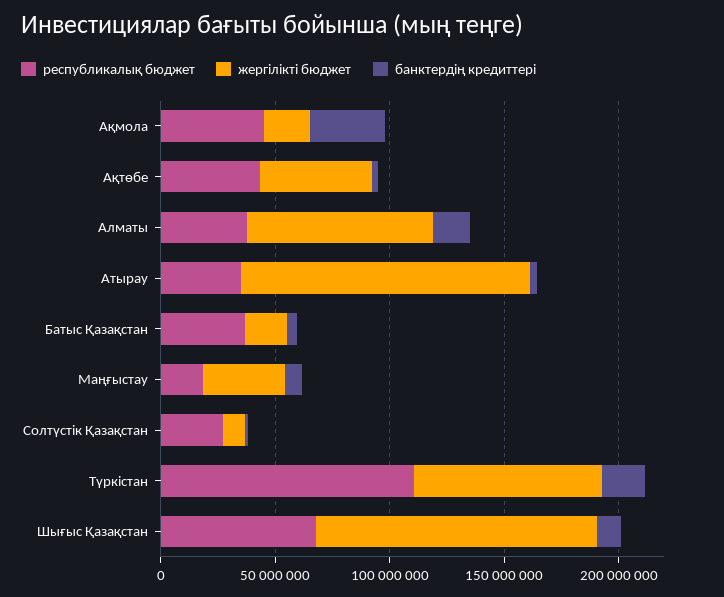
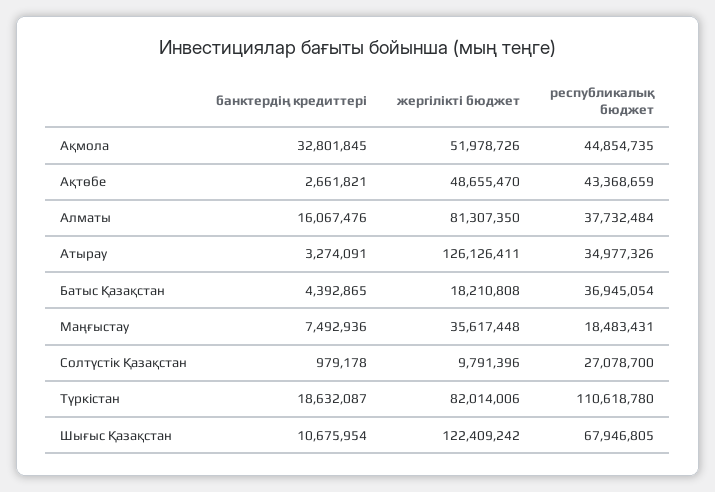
жергілікті бюджет, Ақмола: 20000000 -> 51978726

